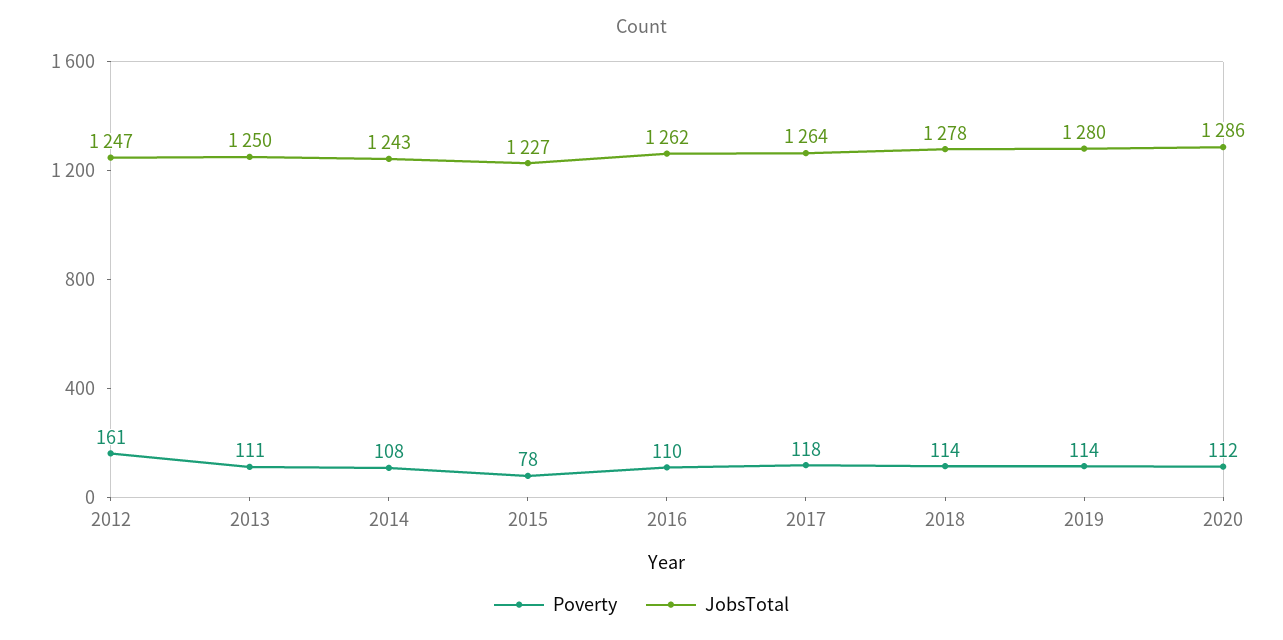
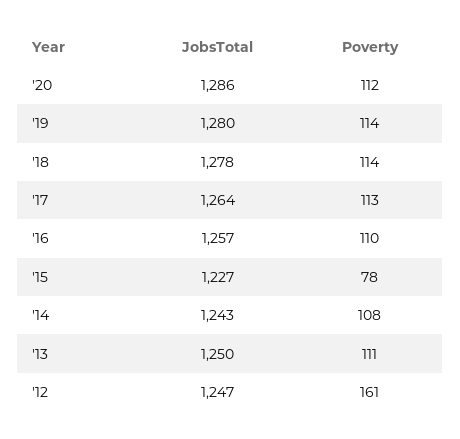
JobsTotal, 2016: 1262 -> 1257
Poverty, 2017: 118 -> 113

